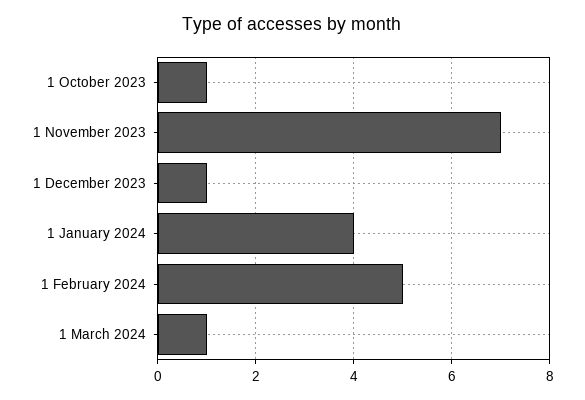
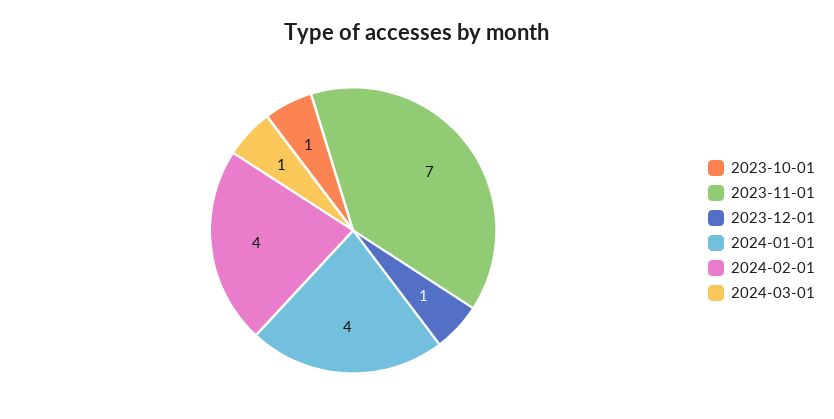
1 February 2024: 5 -> 4

